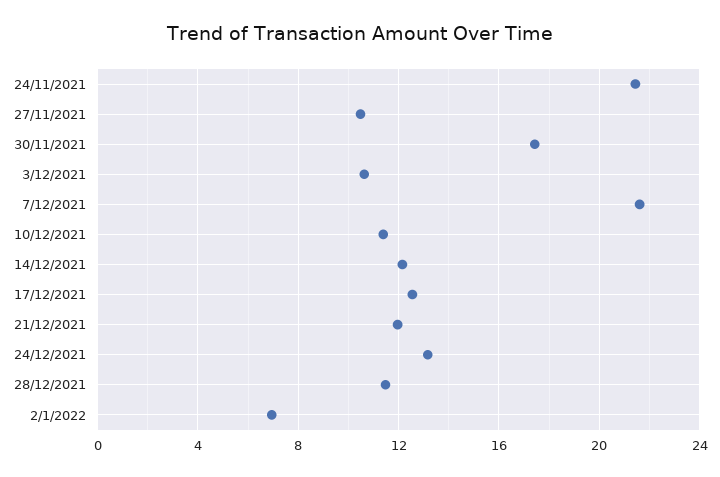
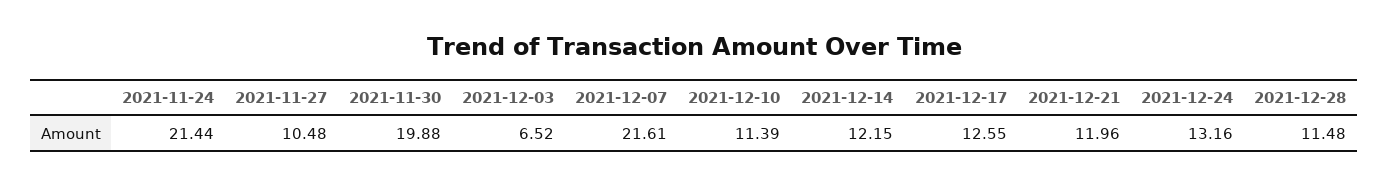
30/11/2021: 17.5 -> 19.88
3/12/2021: 10.5 -> 6.52
2/1/2022: 7 -> none

